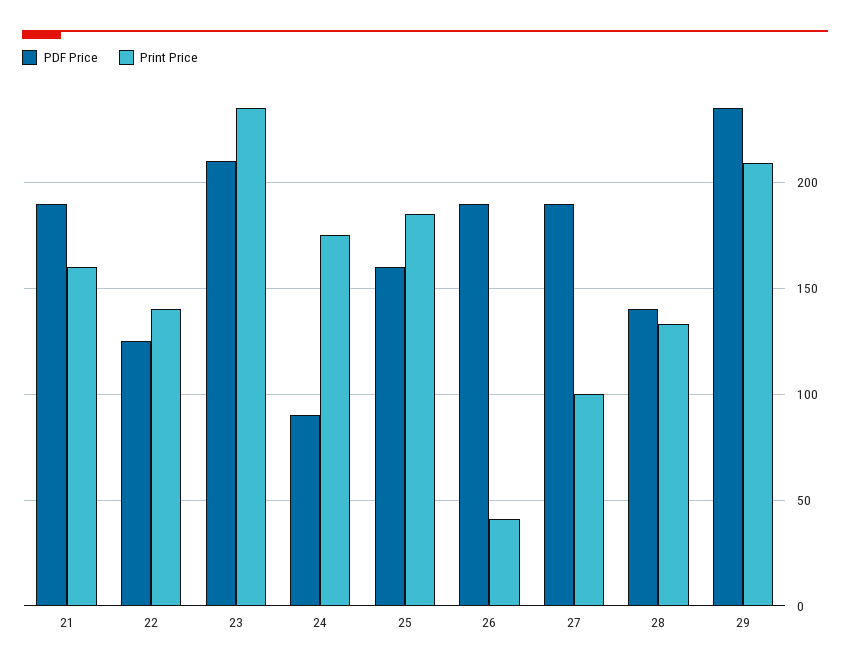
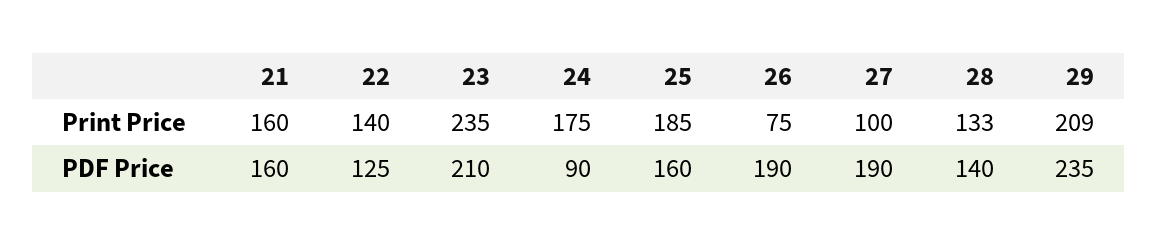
PDF Price, 21: 190 -> 160
Print Price, 26: 40 -> 75

